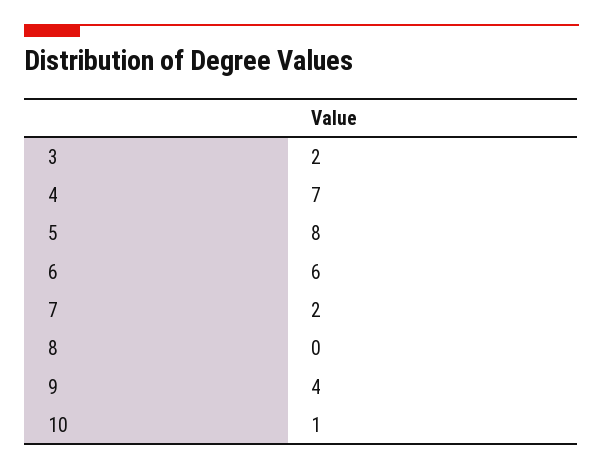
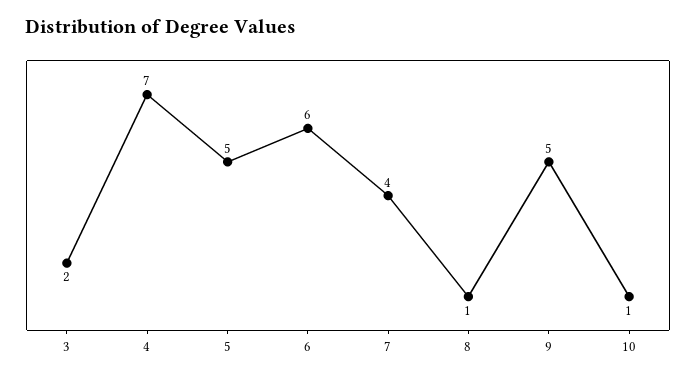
5: 8 -> 5
7: 2 -> 4
8: 0 -> 1
9: 4 -> 5

